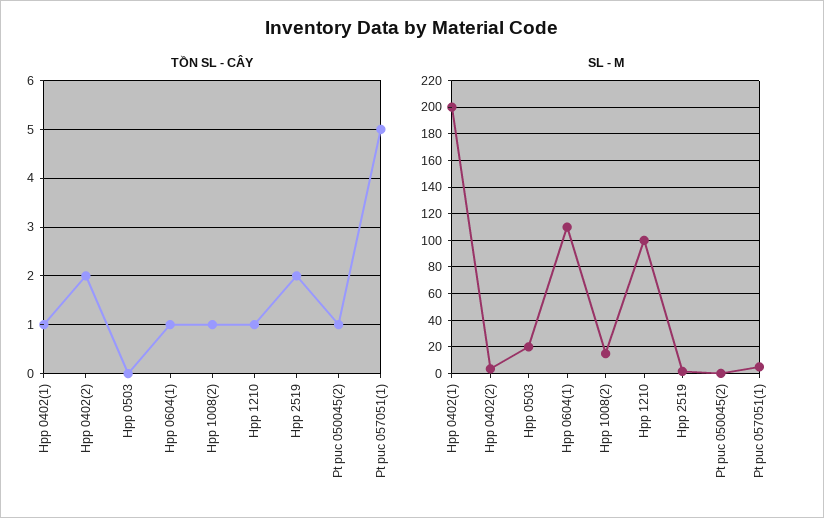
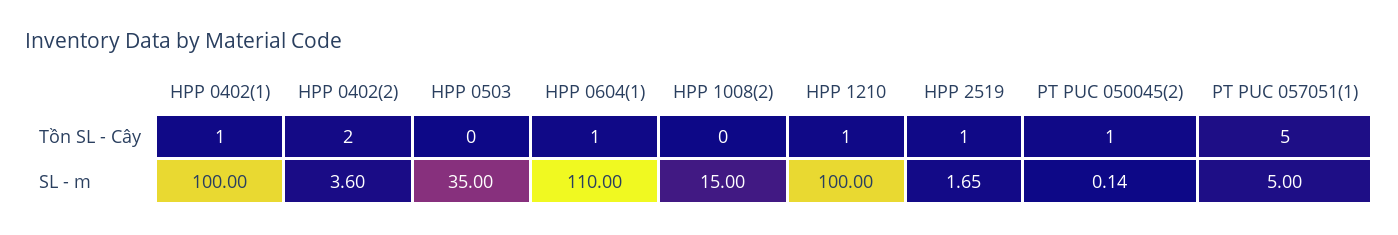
TỒN SL - CÂY, Hpp 1008(2): 1 -> 0
TỒN SL - CÂY, Hpp 2519: 2 -> 1
SL - M, Hpp 0402(1): 200 -> 100
SL - M, Hpp 0503: 20 -> 35

